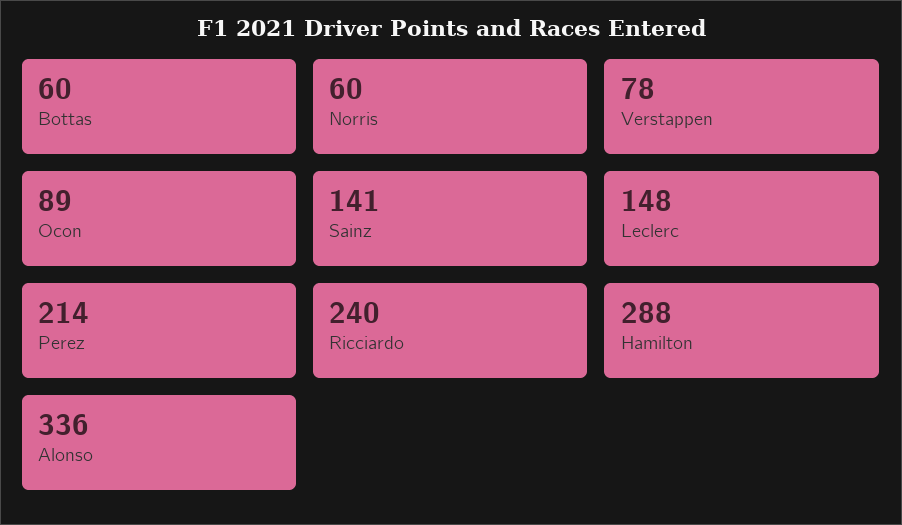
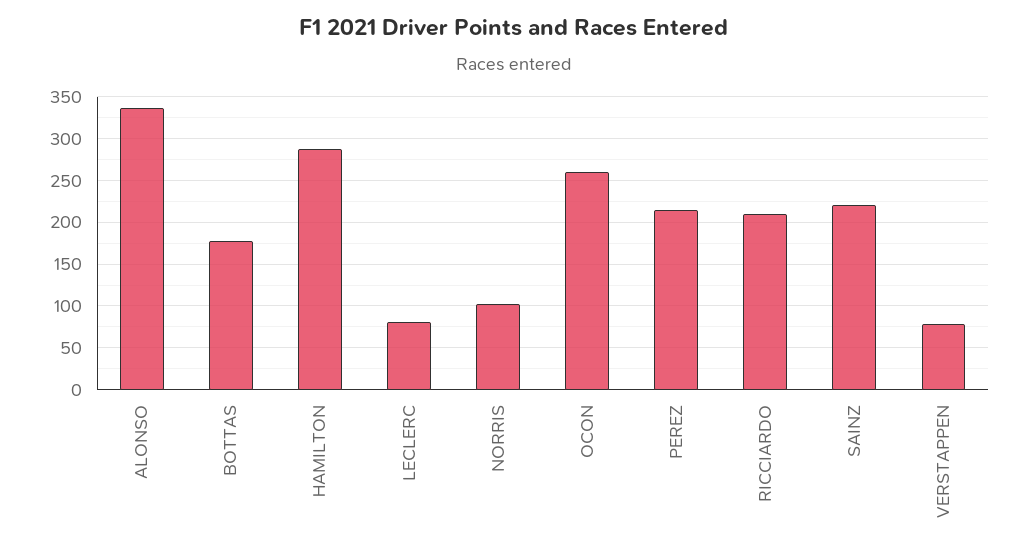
Bottas: 60 -> 180
Norris: 60 -> 100
Ocon: 89 -> 260
Sainz: 141 -> 220
Leclerc: 148 -> 80
Ricciardo: 240 -> 210

